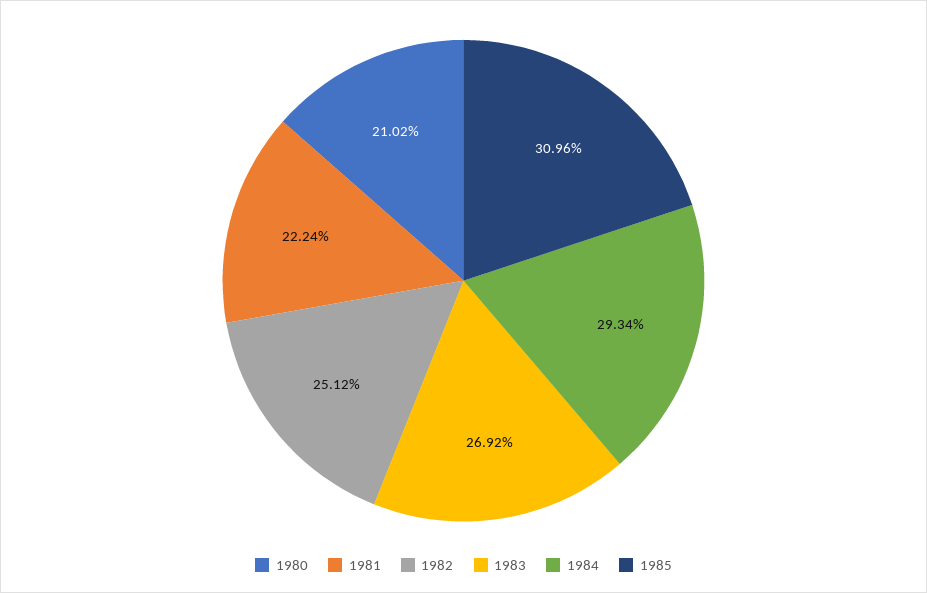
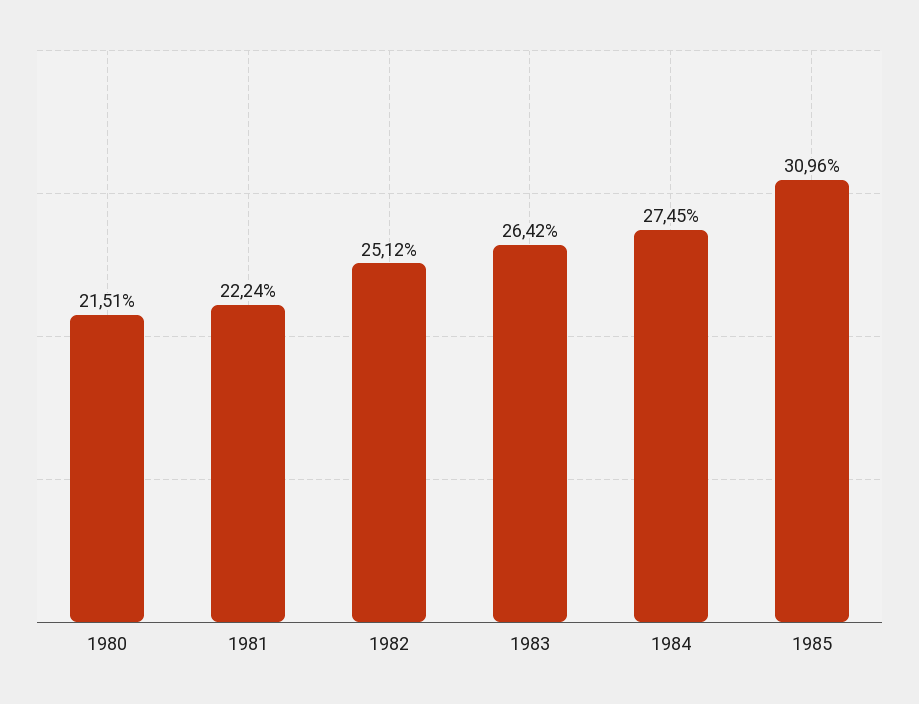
1980: 21.02 -> 21.51
1983: 26.92 -> 26.42
1984: 29.34 -> 27.45

